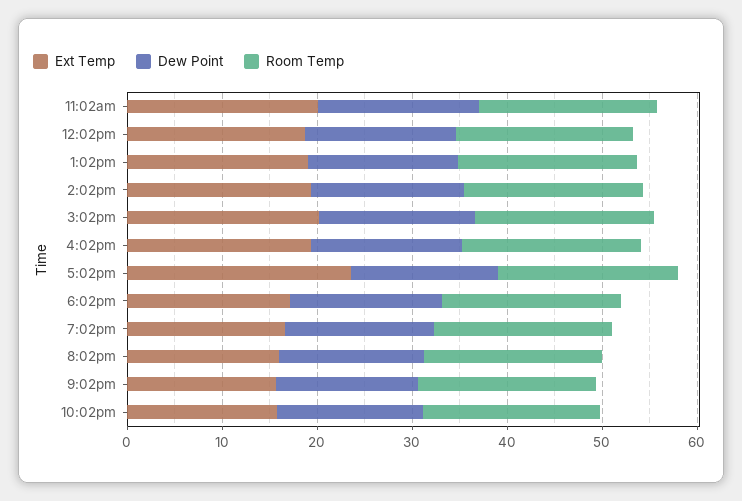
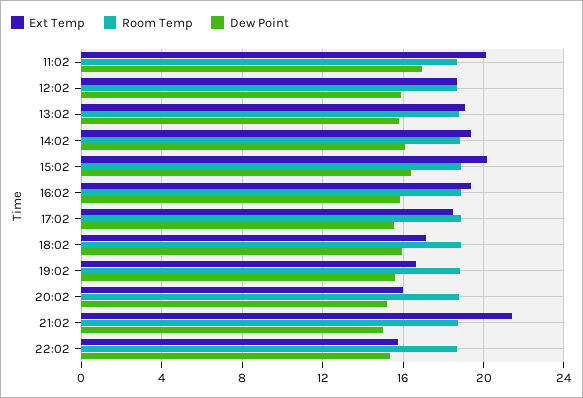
Ext Temp, 5:02pm: 24 -> 18.5
Ext Temp, 9:02pm: 16 -> 21.5

